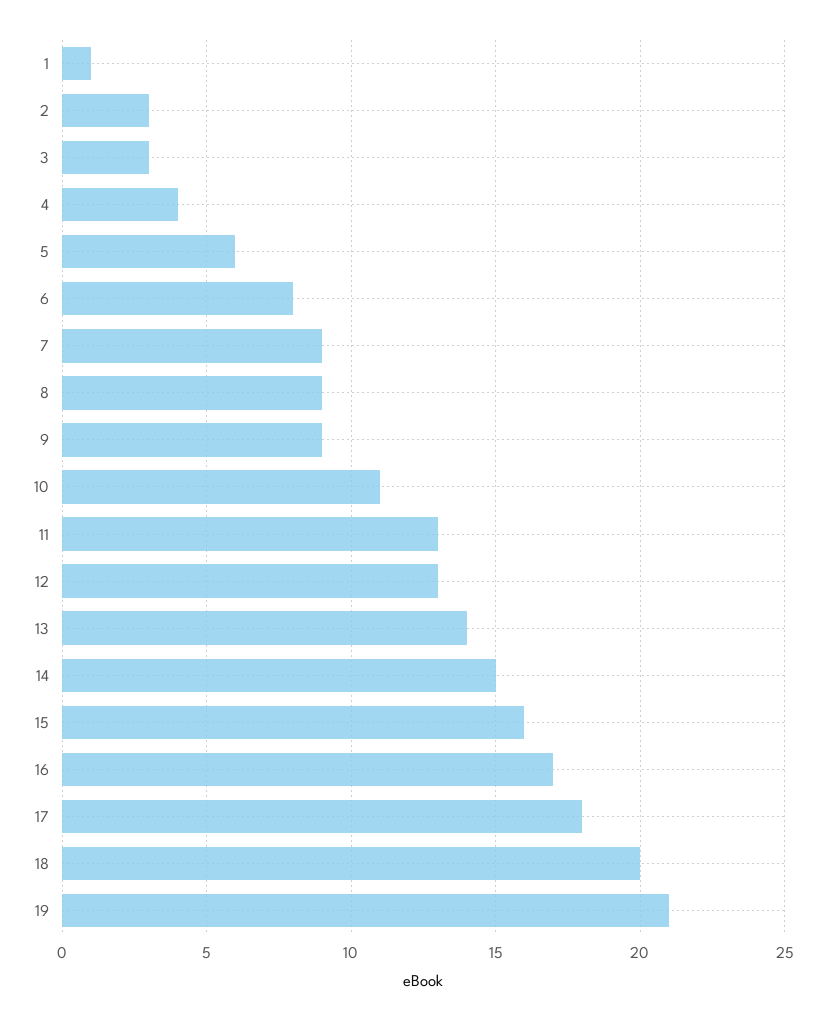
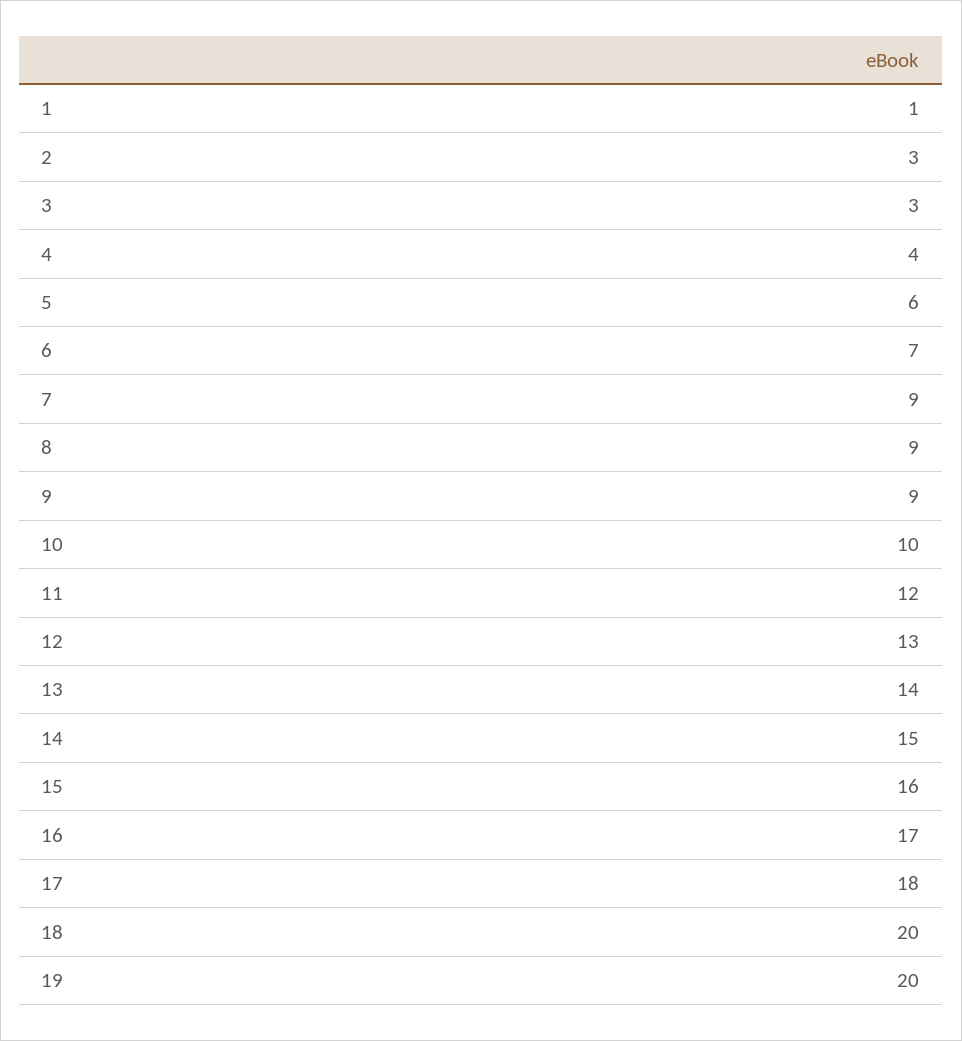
6: 8 -> 7
10: 11 -> 10
11: 13 -> 12
19: 21 -> 20

